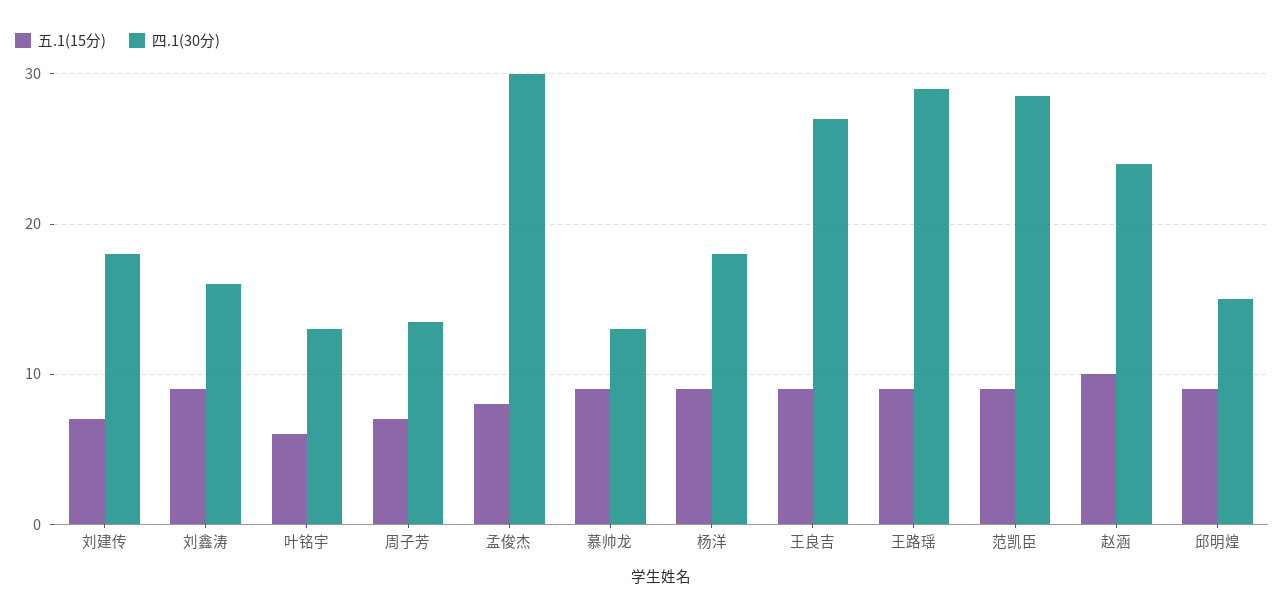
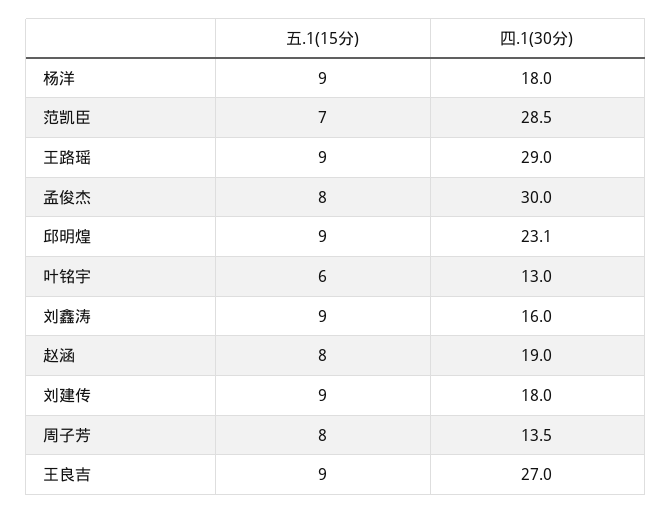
五.1(15分), 刘建传: 7 -> 9
五.1(15分), 周子芳: 7 -> 8
五.1(15分), 慕帅龙: 9 -> none
四.1(30分), 慕帅龙: 13 -> none
五.1(15分), 范凯臣: 9 -> 7
五.1(15分), 赵涵: 10 -> 8
四.1(30分), 赵涵: 24 -> 19
四.1(30分), 邱明煌: 15 -> 23.1

